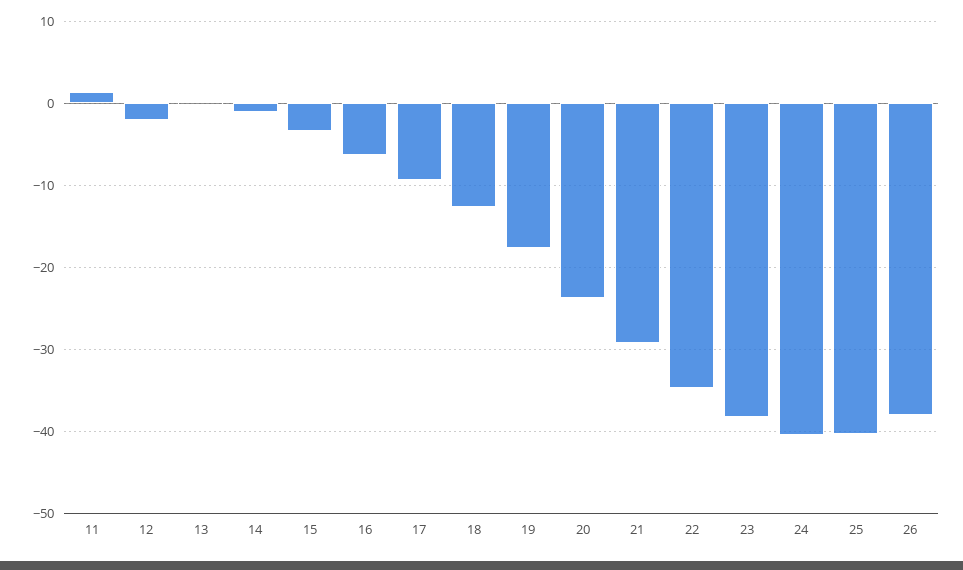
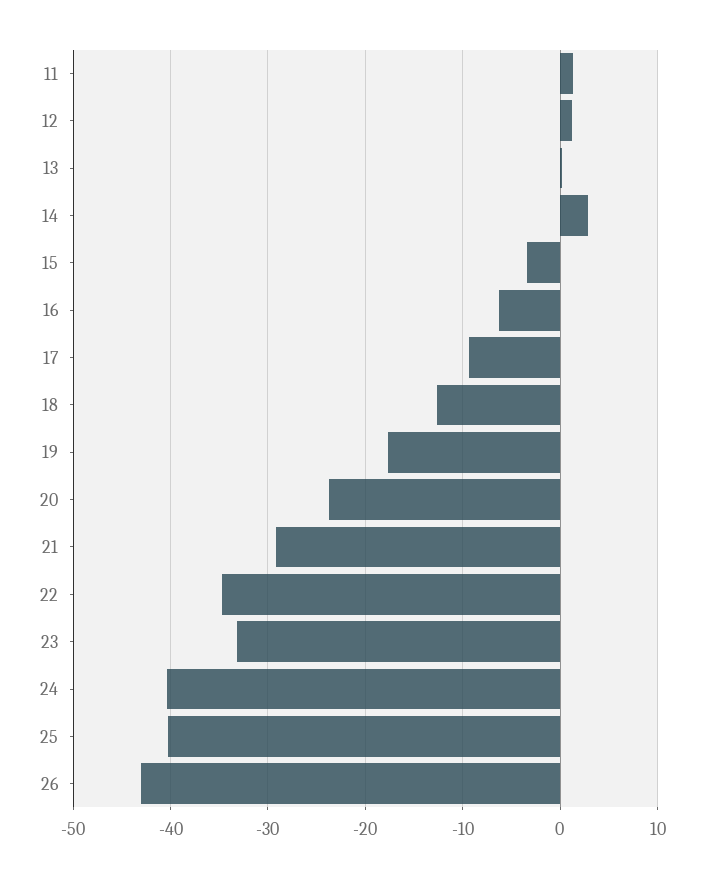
12: -2 -> 1
14: -1 -> 3
23: -38 -> -33
26: -38 -> -43

